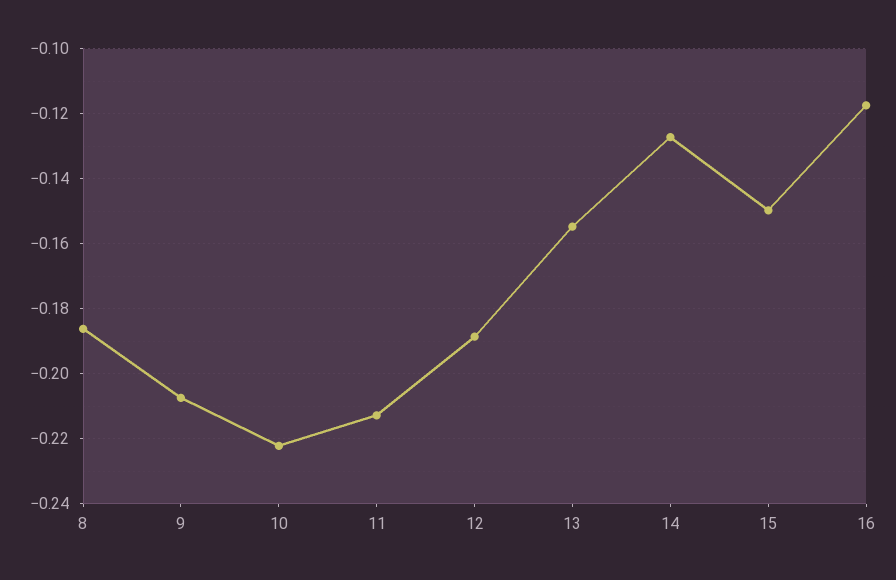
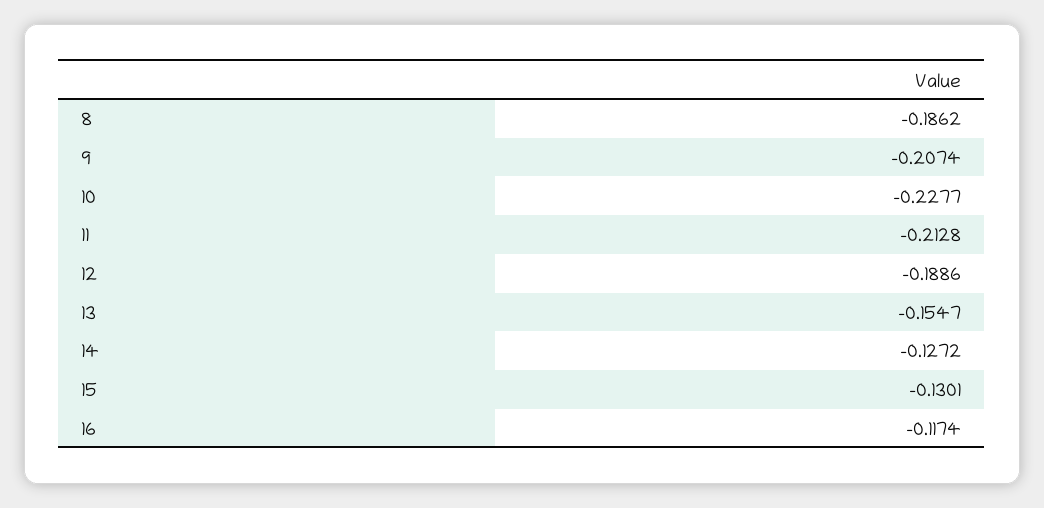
10: -0.222 -> -0.2277
15: -0.15 -> -0.1301

